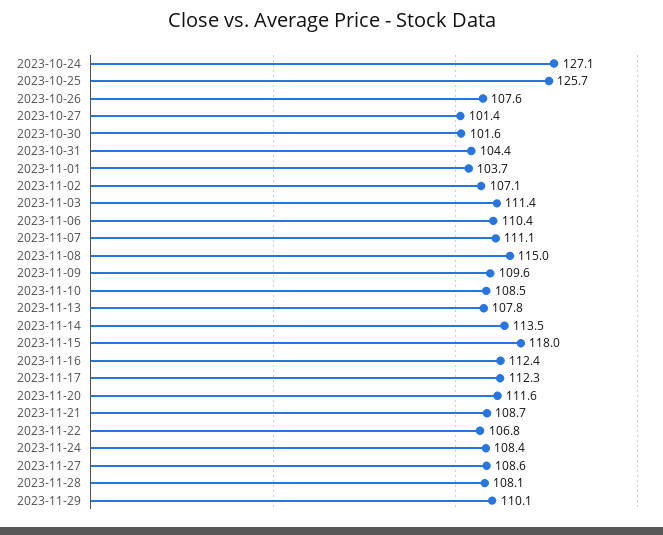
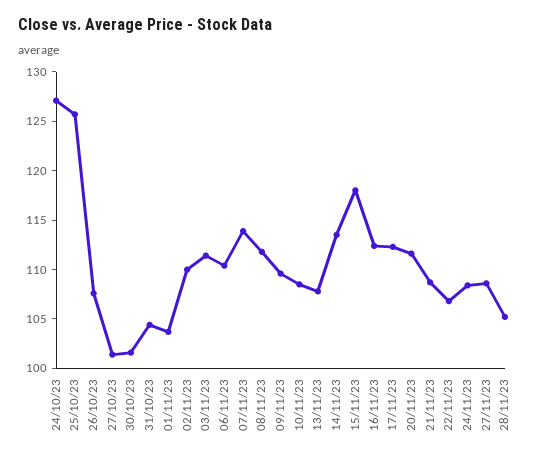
2023-11-02: 107.1 -> 110
2023-11-07: 111.1 -> 114
2023-11-08: 115 -> 112
2023-11-28: 108.1 -> 105
2023-11-29: 110.1 -> none

